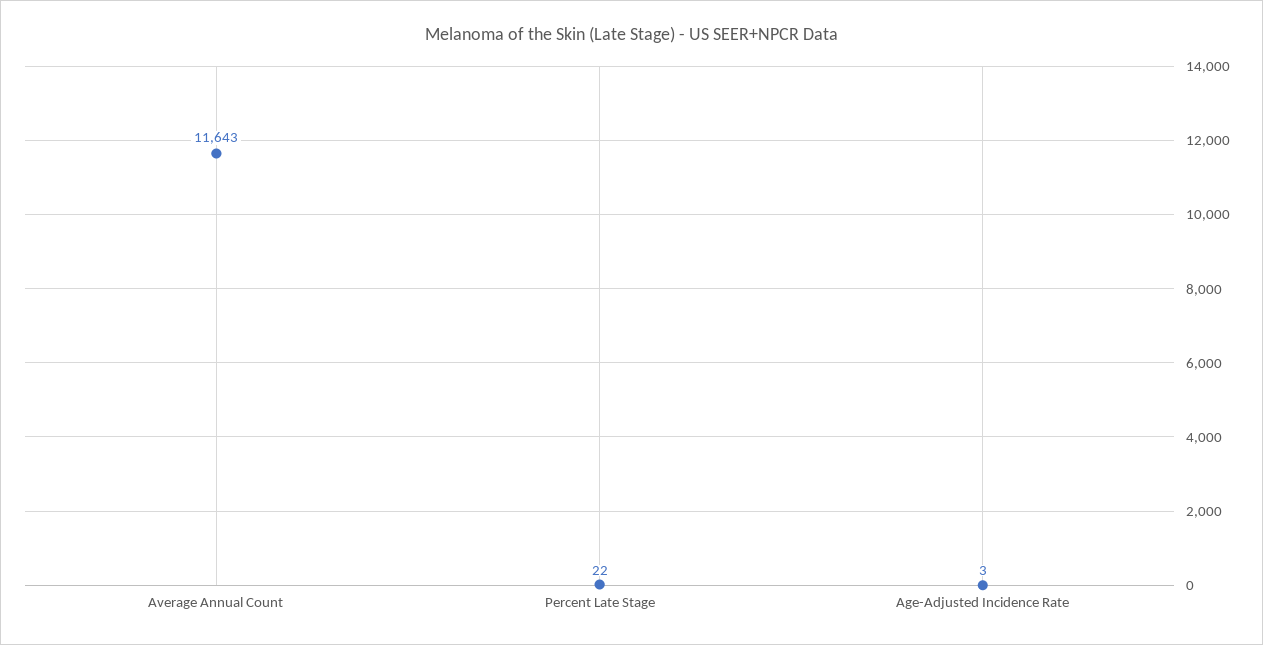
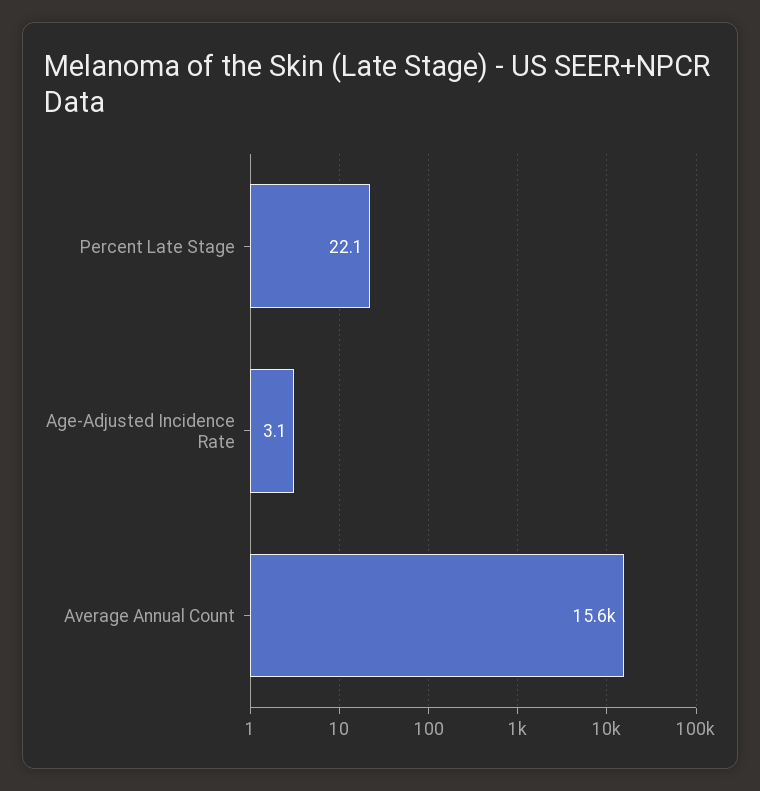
Average Annual Count: 11643 -> 15600

